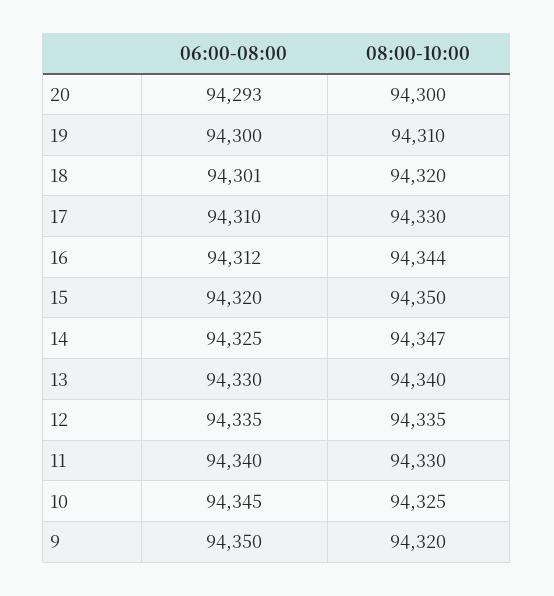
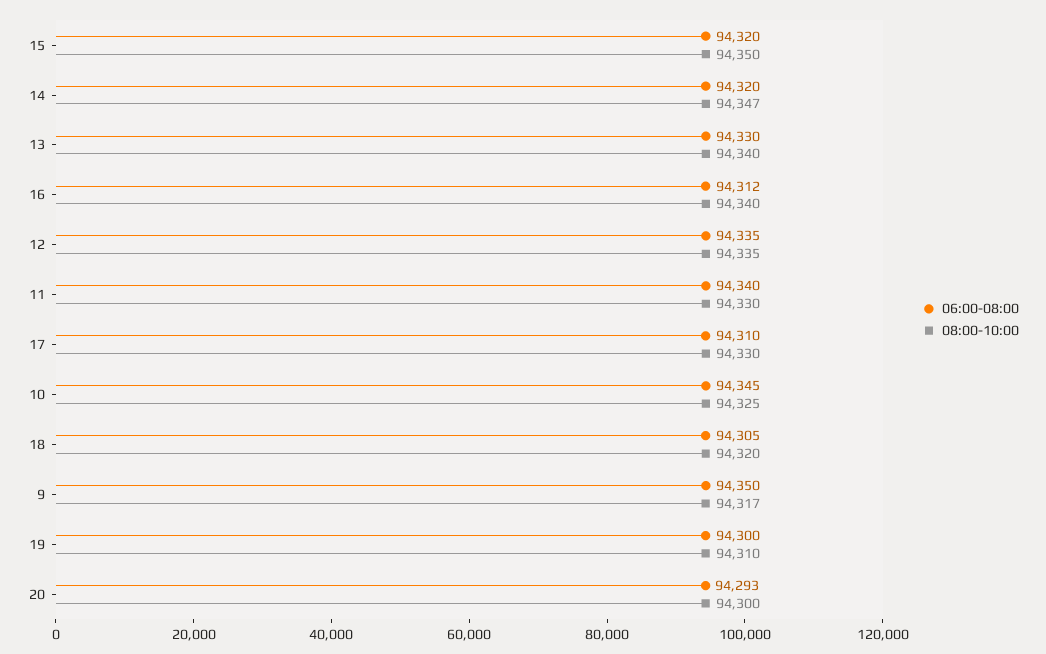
06:00-08:00, 18: 94301 -> 94305
08:00-10:00, 16: 94344 -> 94340
06:00-08:00, 14: 94325 -> 94320
08:00-10:00, 9: 94320 -> 94317

